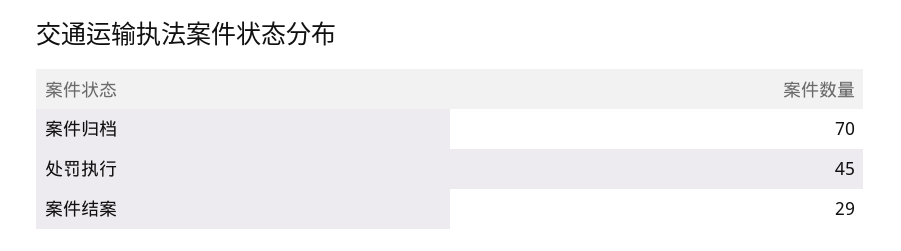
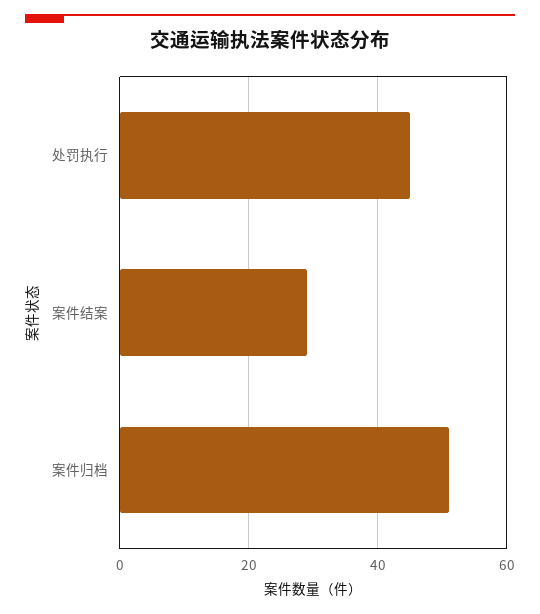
案件归档: 70 -> 50

